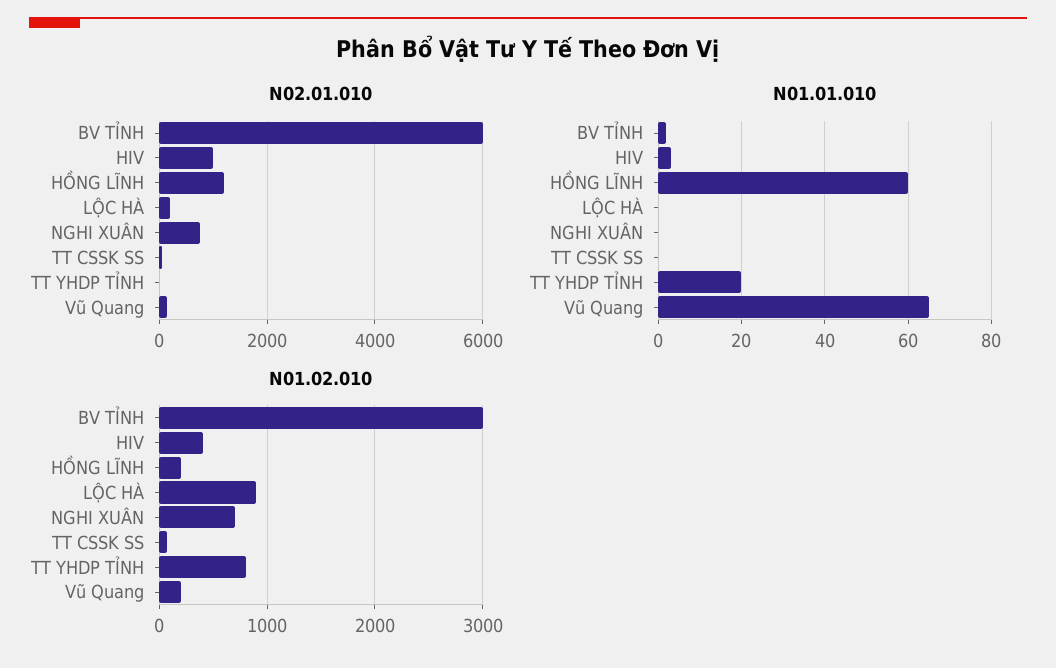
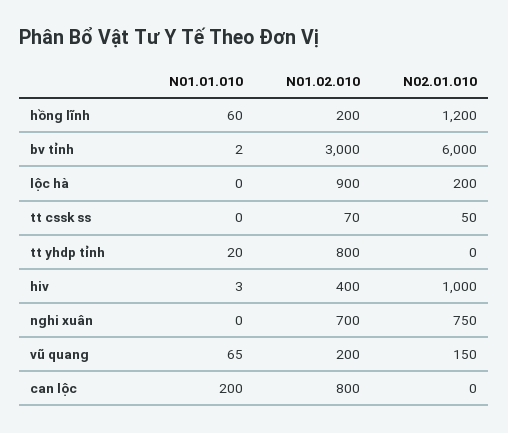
N01.01.010, can lộc: none -> 200
N01.02.010, can lộc: none -> 800
N02.01.010, can lộc: none -> 0

